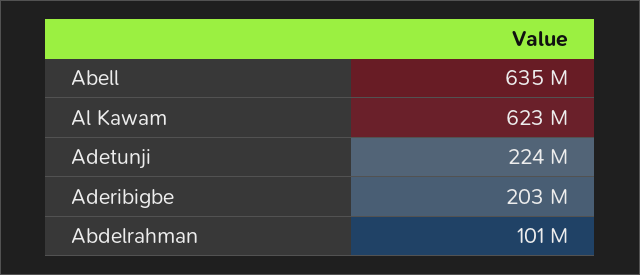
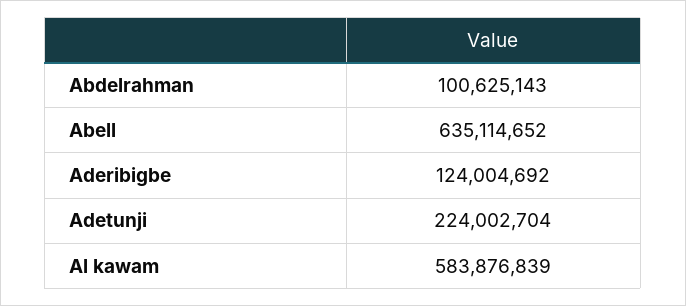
Al Kawam: 623000000 -> 583876839
Aderibigbe: 203000000 -> 124004692

